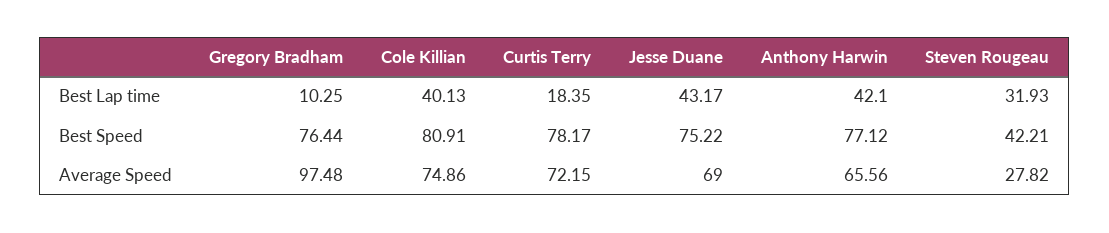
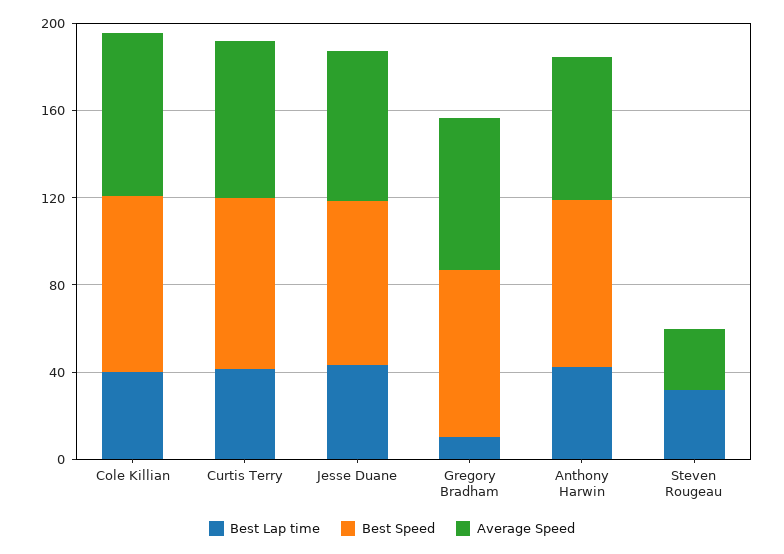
Best Lap time, Curtis Terry: 18.35 -> 40
Best Speed, Steven Rougeau: 42.21 -> 0
Average Speed, Gregory Bradham: 97.48 -> 70

